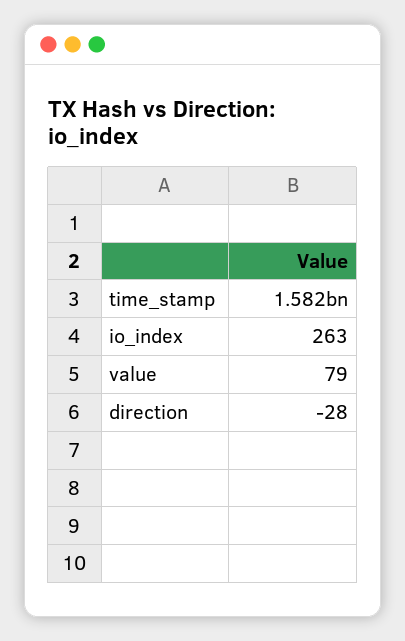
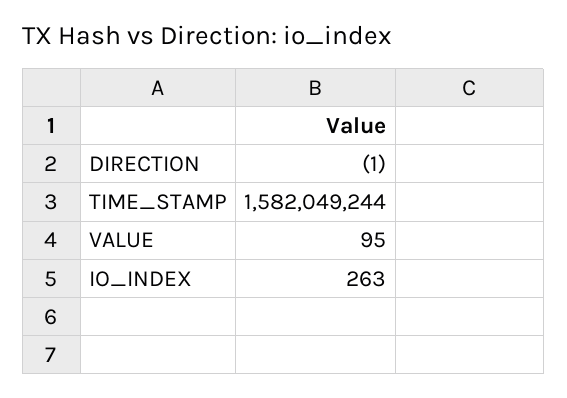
value: 79 -> 95
direction: -28 -> -1

